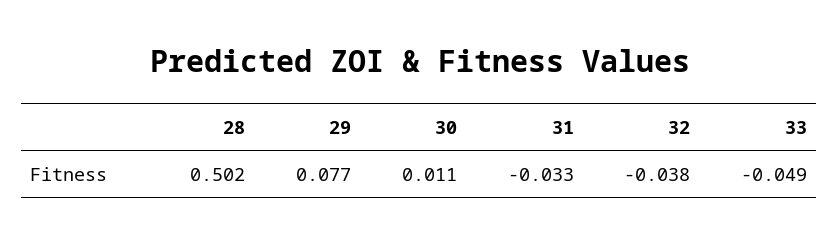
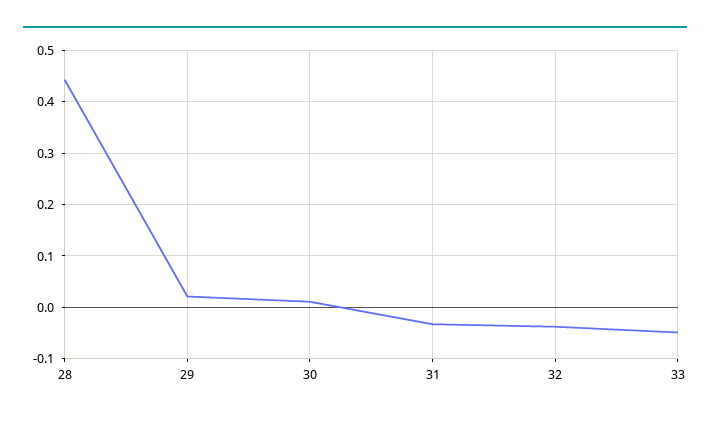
28: 0.502 -> 0.44
29: 0.077 -> 0.02

